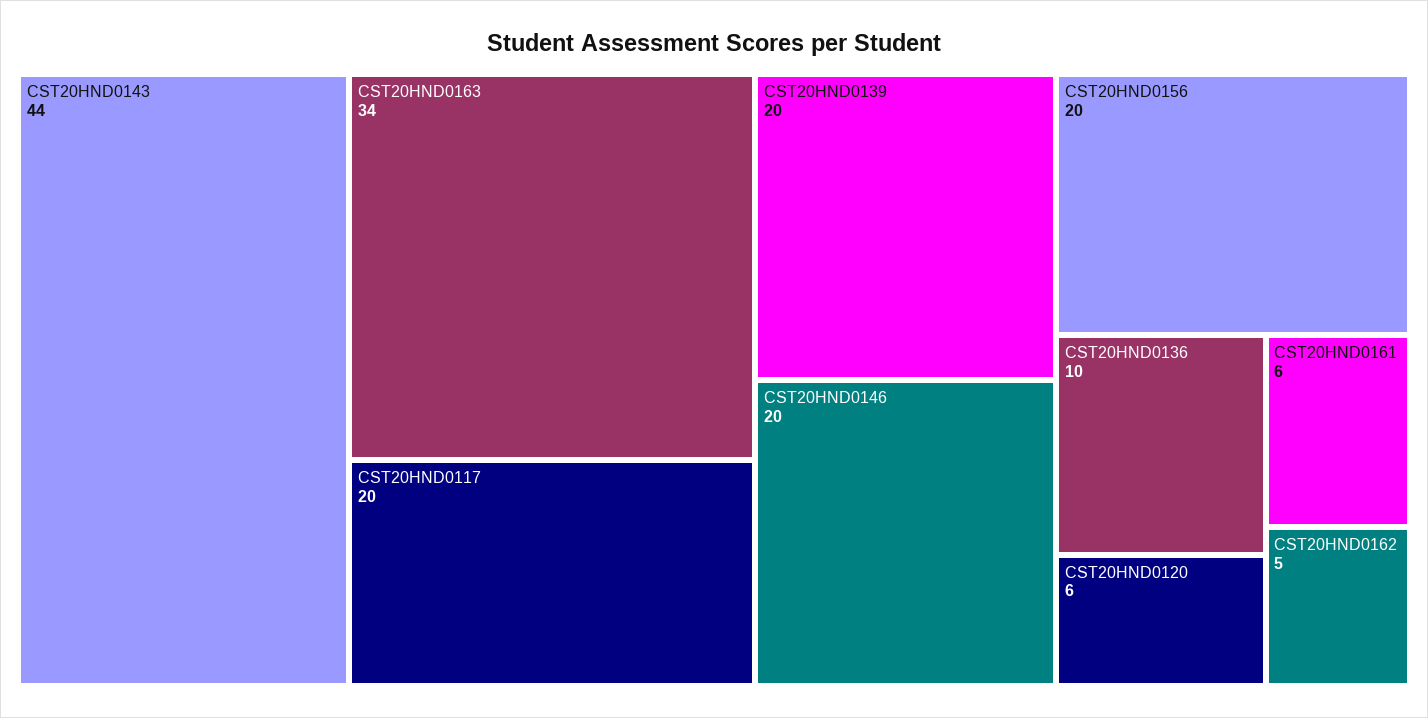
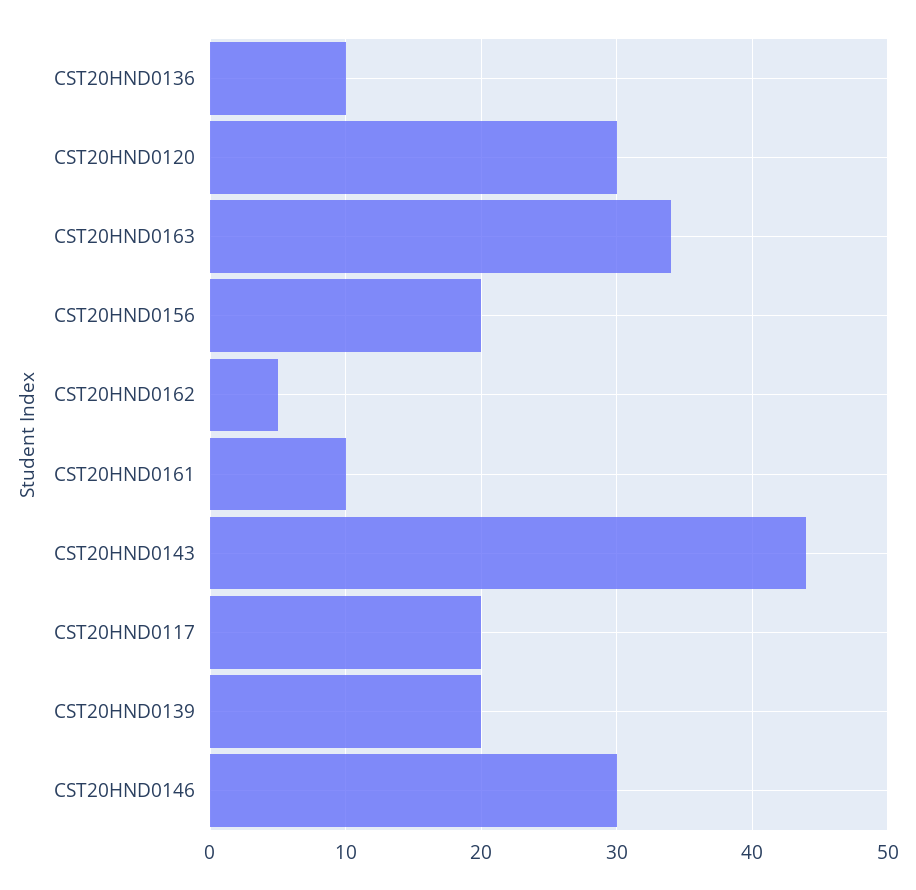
CST20HND0146: 20 -> 30
CST20HND0120: 6 -> 30
CST20HND0161: 6 -> 10

